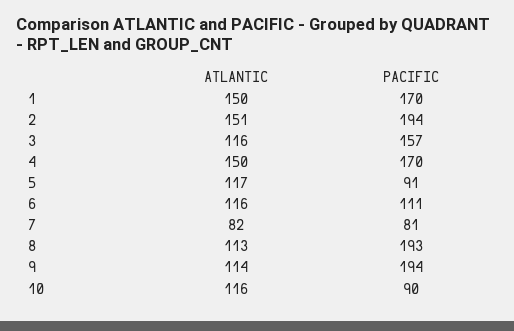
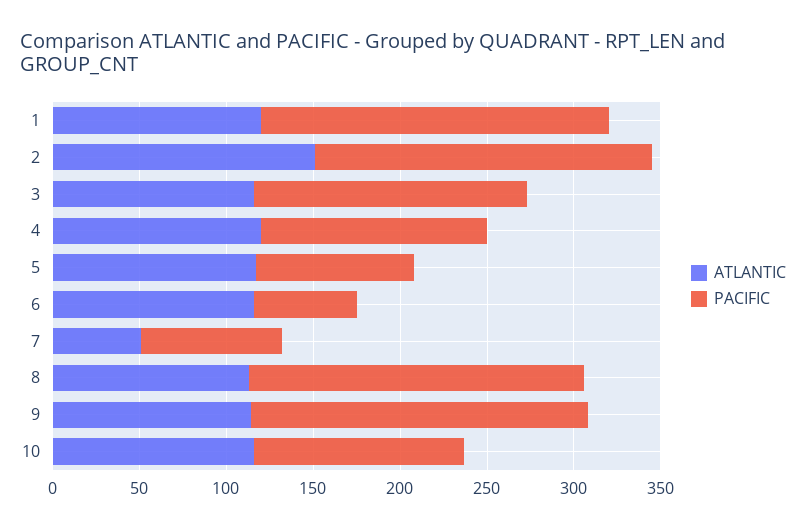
ATLANTIC, 1: 150 -> 120
PACIFIC, 1: 170 -> 200
ATLANTIC, 4: 150 -> 120
PACIFIC, 4: 170 -> 130
PACIFIC, 6: 111 -> 60
ATLANTIC, 7: 82 -> 50
PACIFIC, 10: 90 -> 120

